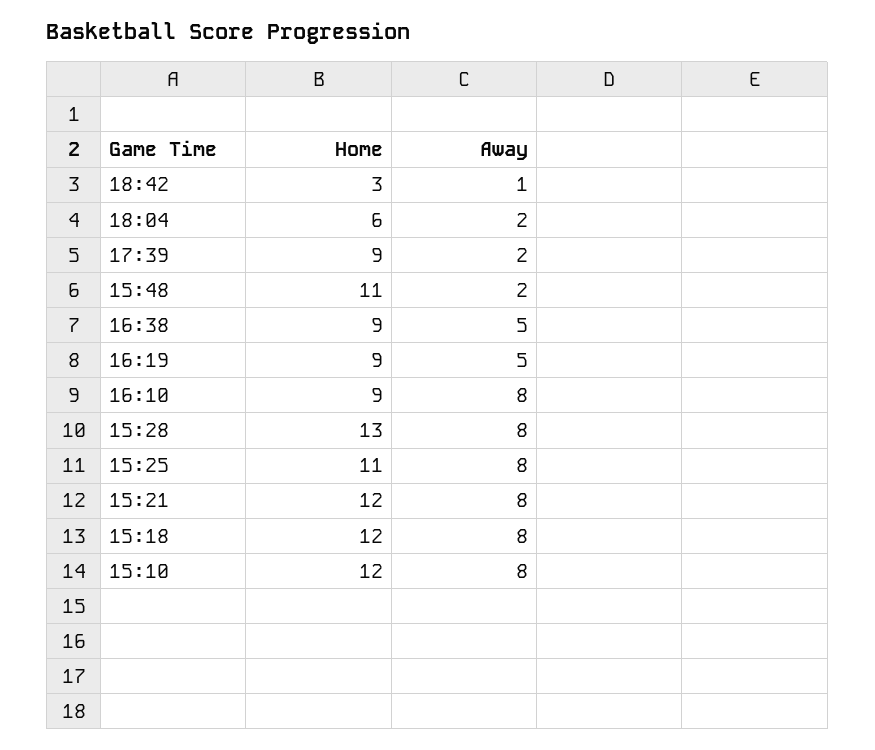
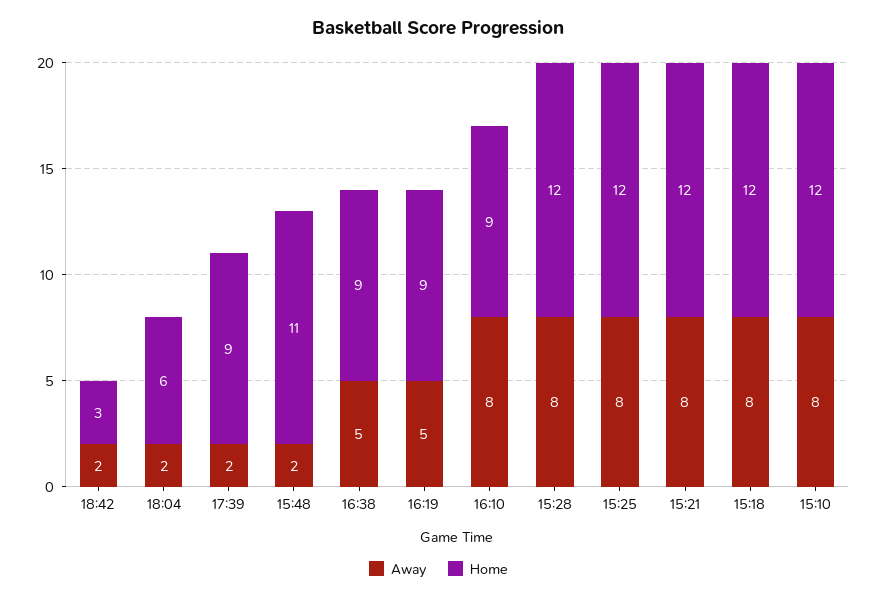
Away, 18:42: 1 -> 2
Home, 15:28: 13 -> 12
Home, 15:25: 11 -> 12

